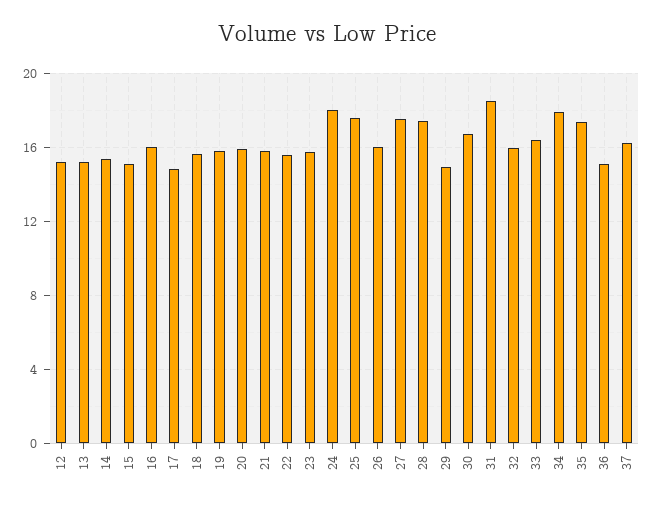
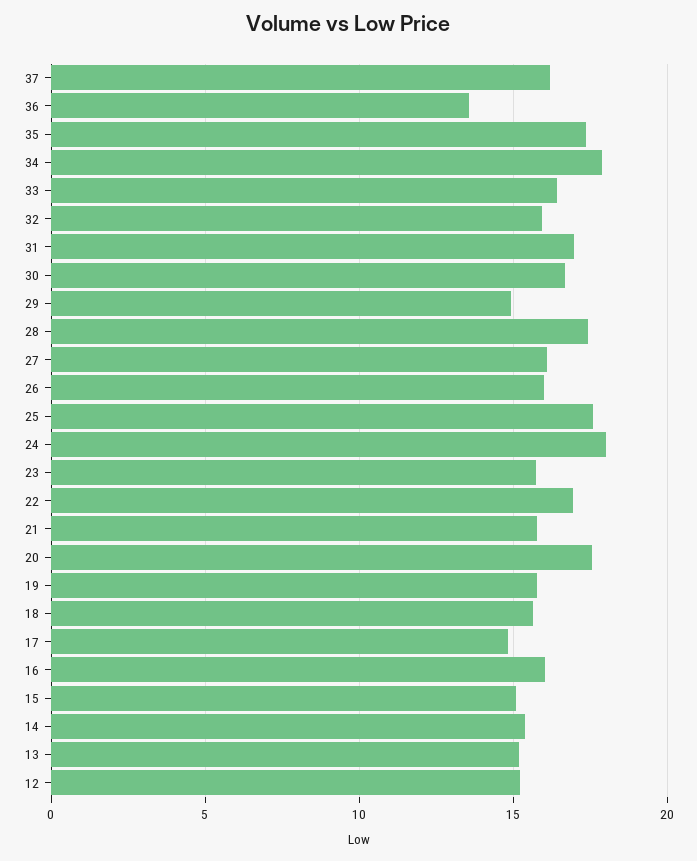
20: 16 -> 17.5
22: 15.5 -> 17
27: 17.5 -> 16
31: 18.5 -> 17
36: 15 -> 13.5

